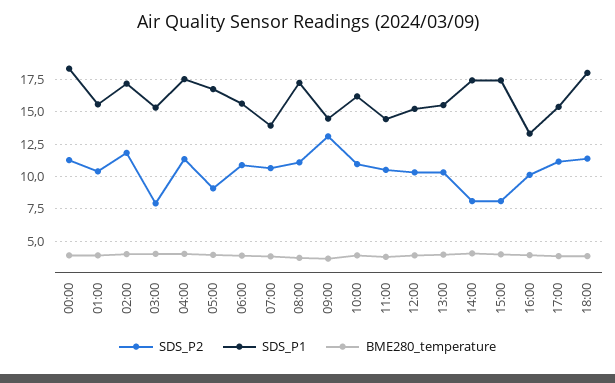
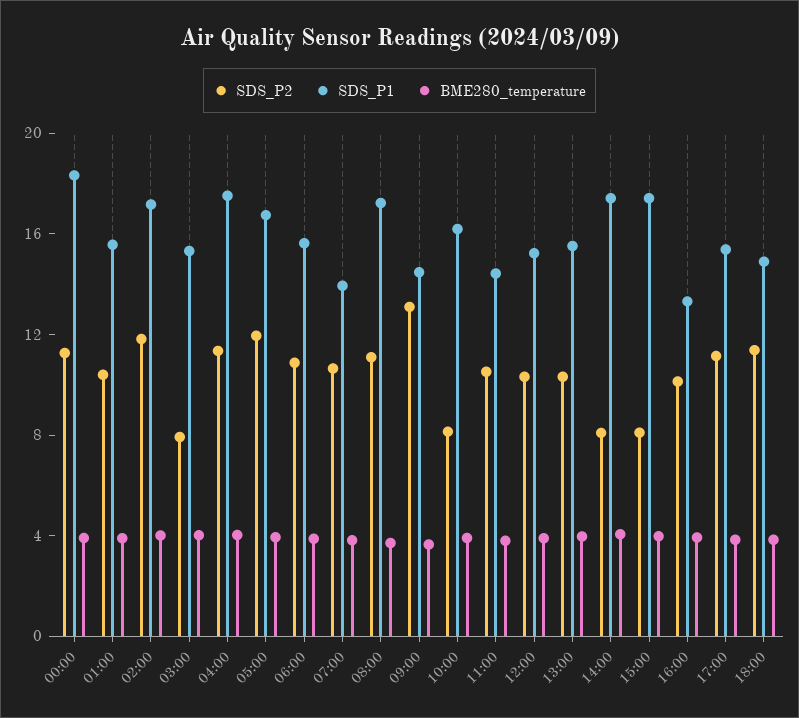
SDS_P2, 05:00: 9 -> 12
SDS_P2, 10:00: 11 -> 8
SDS_P1, 18:00: 18 -> 15

